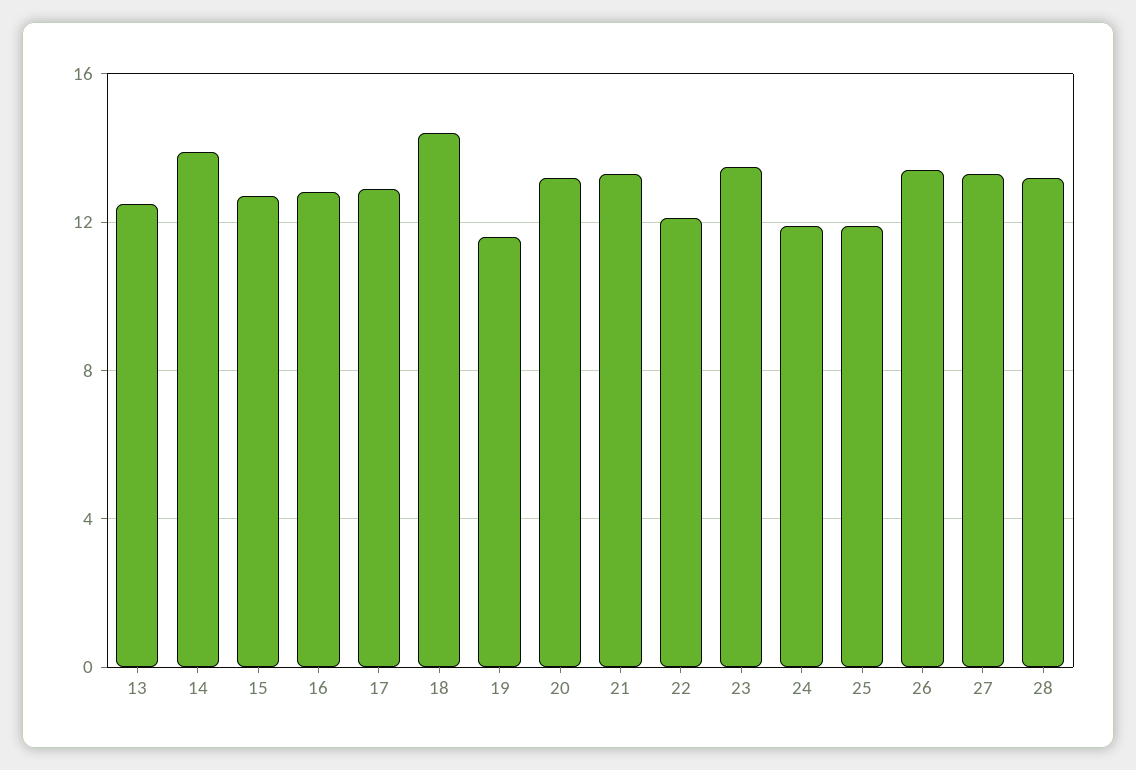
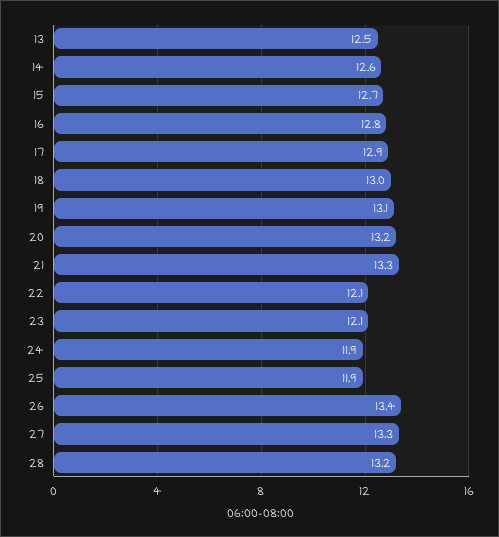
14: 14 -> 12.6
18: 14.5 -> 13
19: 11.5 -> 13.1
23: 13.5 -> 12.1

